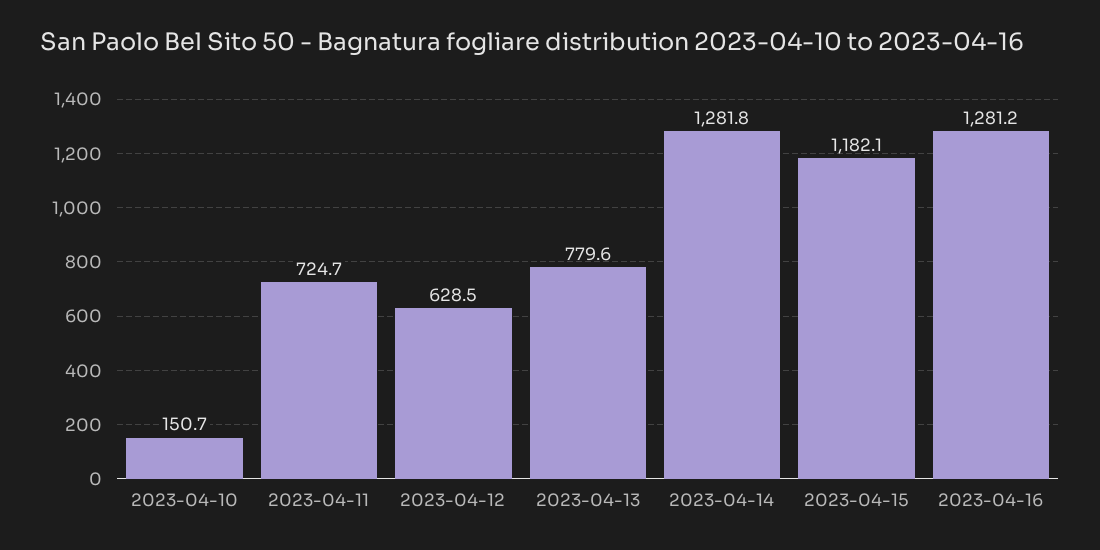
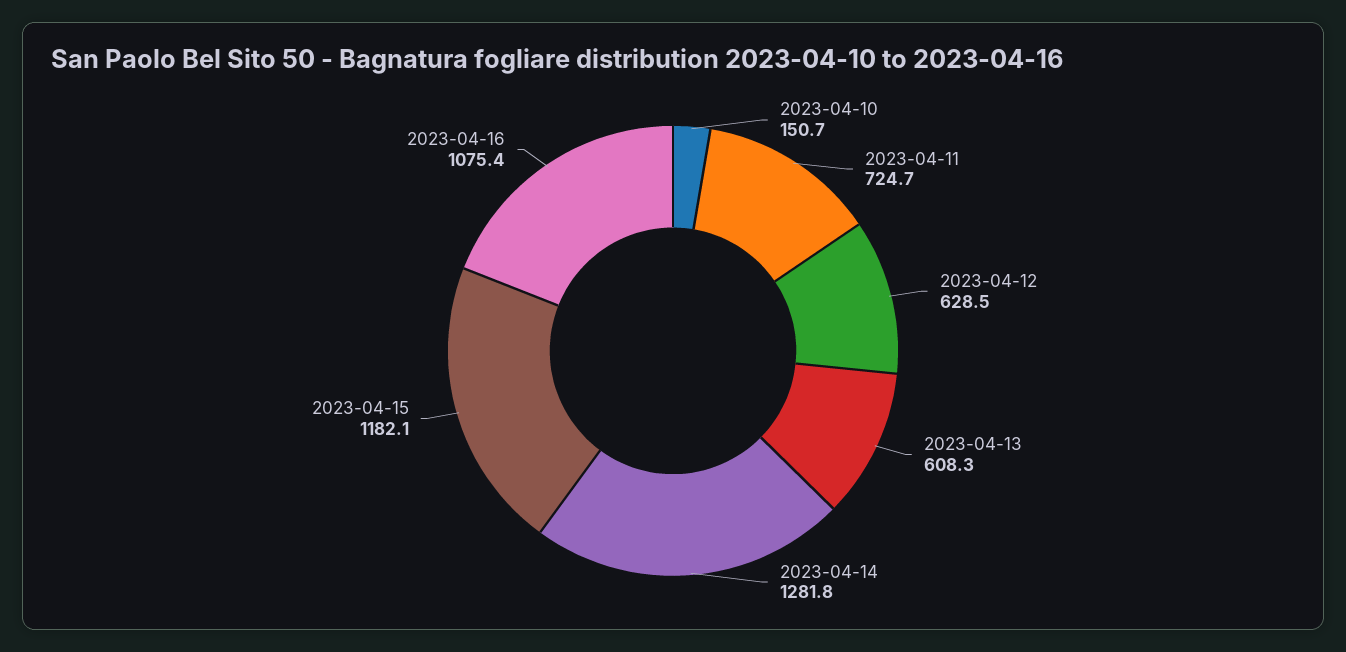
2023-04-13: 779.6 -> 608.3
2023-04-16: 1281.2 -> 1075.4

